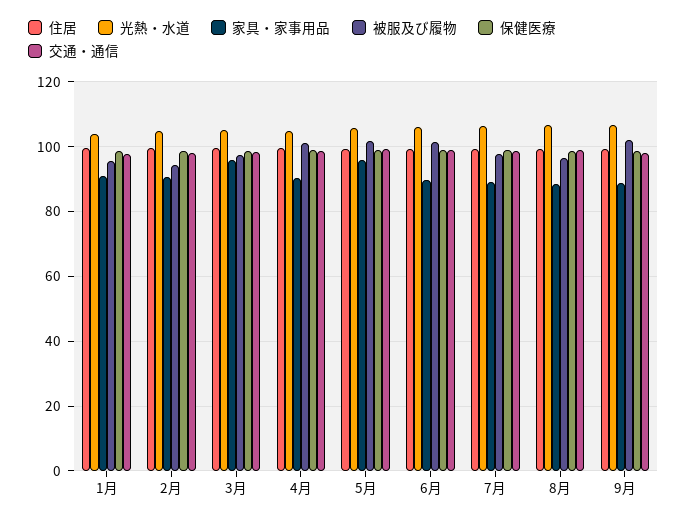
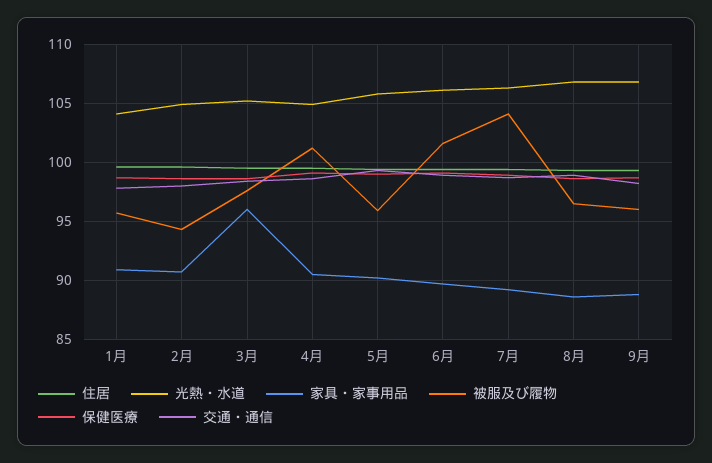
家具・家事用品, 5月: 96 -> 90
被服及び履物, 5月: 102 -> 96
被服及び履物, 7月: 98 -> 104
被服及び履物, 9月: 102 -> 96

